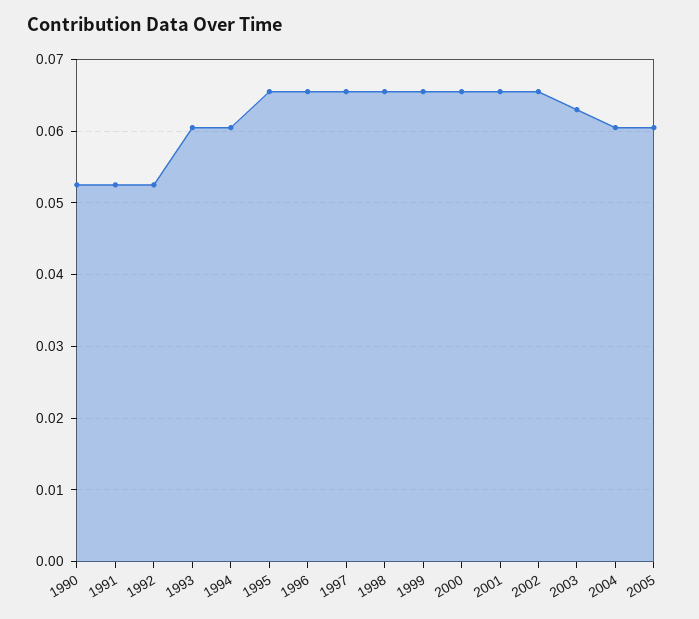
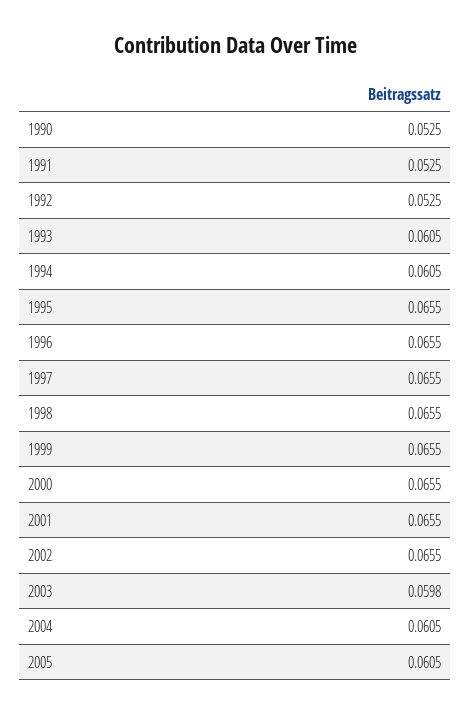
2003: 0.063 -> 0.0598

